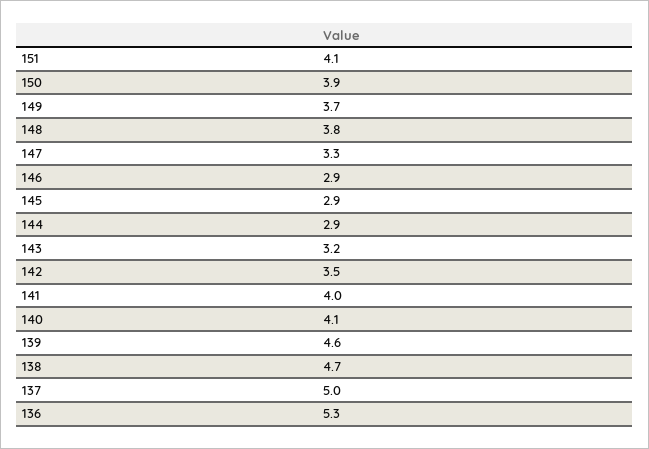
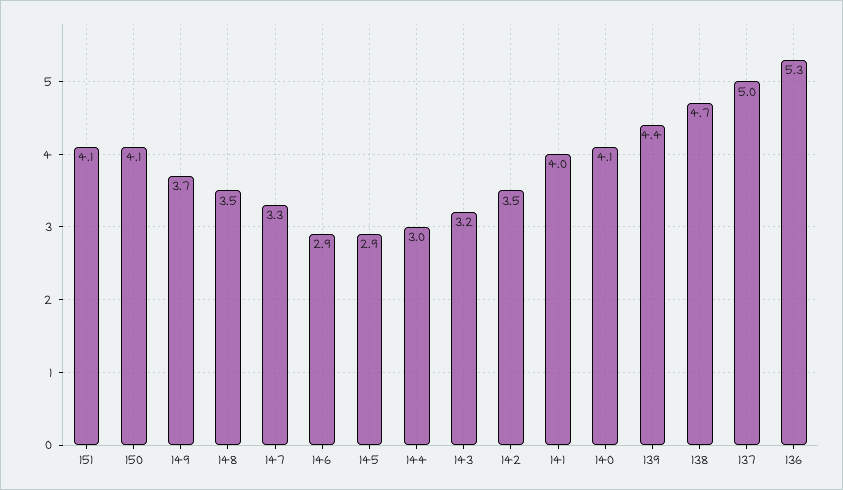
150: 3.9 -> 4.1
148: 3.8 -> 3.5
144: 2.9 -> 3
139: 4.6 -> 4.4

